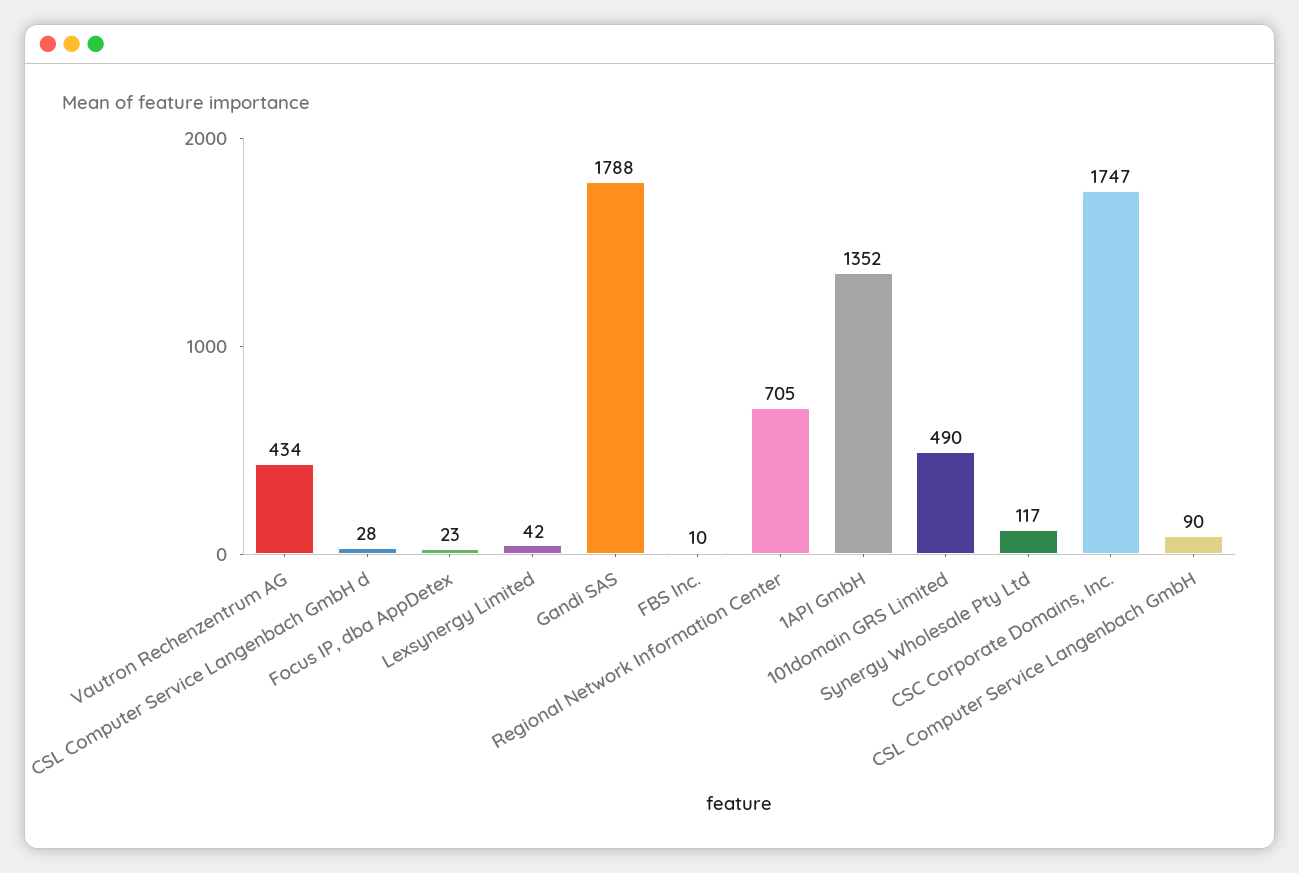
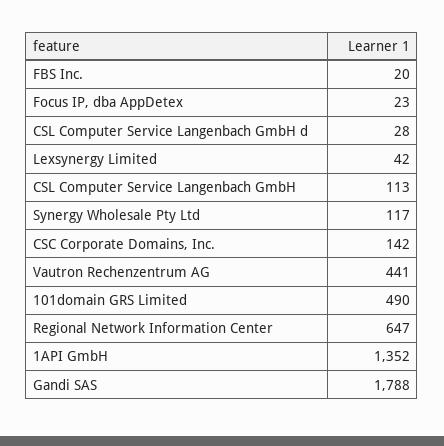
Vautron Rechenzentrum AG: 434 -> 441
FBS Inc.: 10 -> 20
Regional Network Information Center: 705 -> 647
CSC Corporate Domains, Inc.: 1747 -> 142
CSL Computer Service Langenbach GmbH: 90 -> 113

